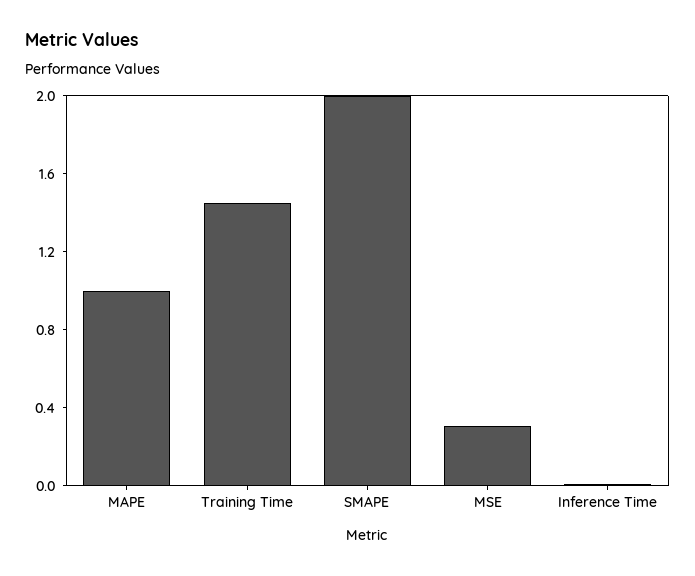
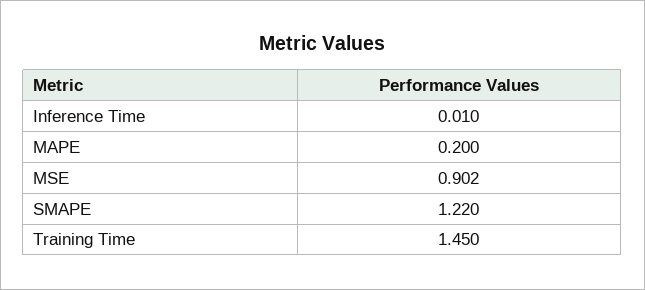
MAPE: 1 -> 0.2
SMAPE: 2 -> 1.22
MSE: 0.3 -> 0.902

